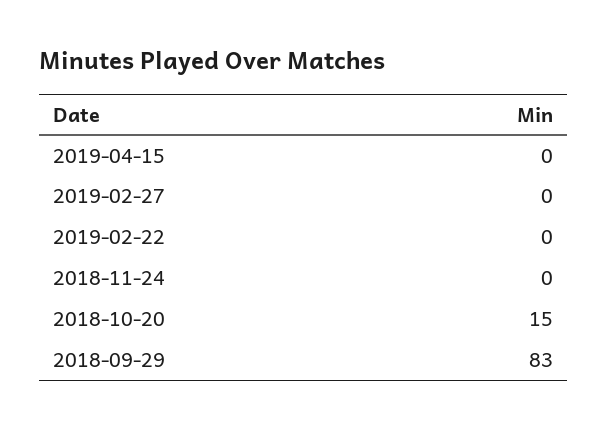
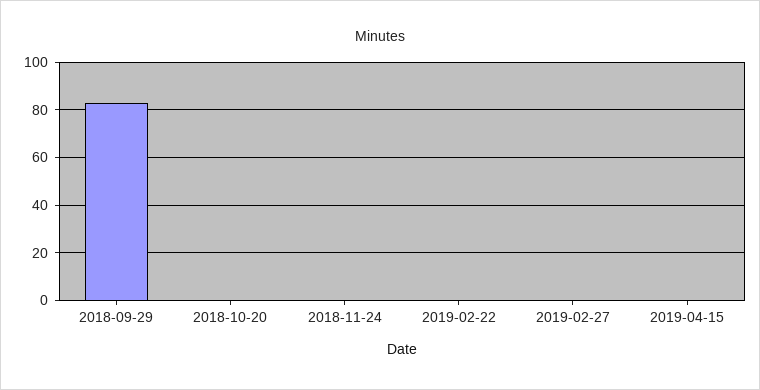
2018-10-20: 15 -> 0

